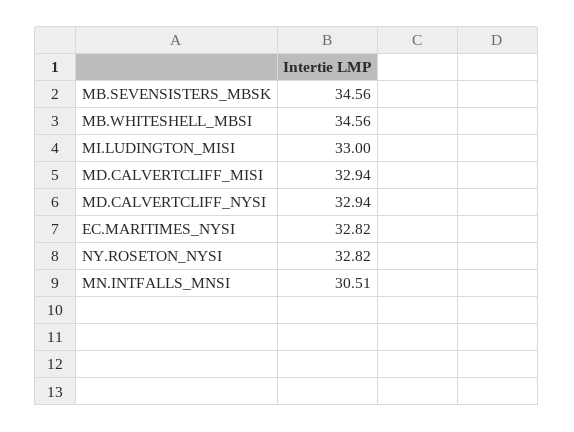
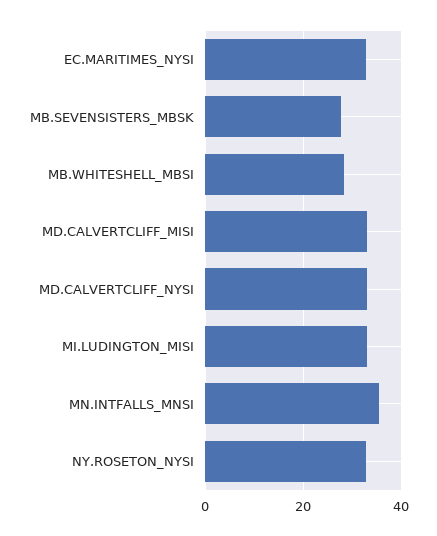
MB.SEVENSISTERS_MBSK: 34.56 -> 28
MB.WHITESHELL_MBSI: 34.56 -> 28
MN.INTFALLS_MNSI: 30.51 -> 36

